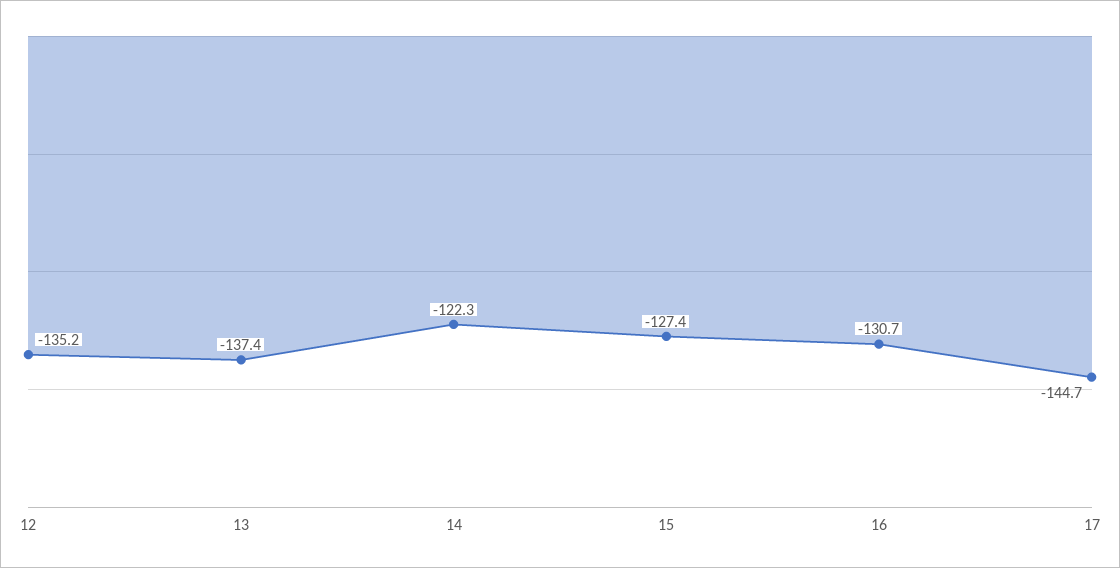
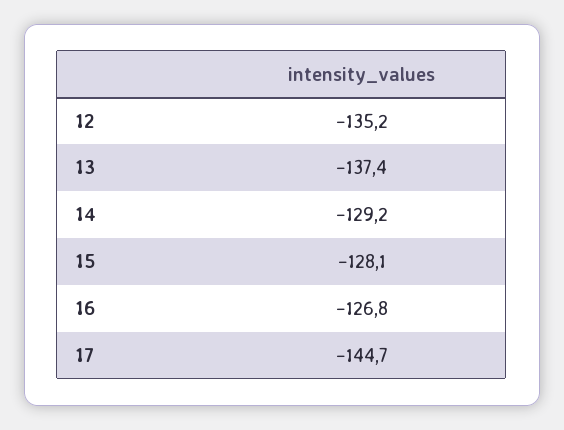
14: -122.3 -> -129.2
15: -127.4 -> -128.1
16: -130.7 -> -126.8

